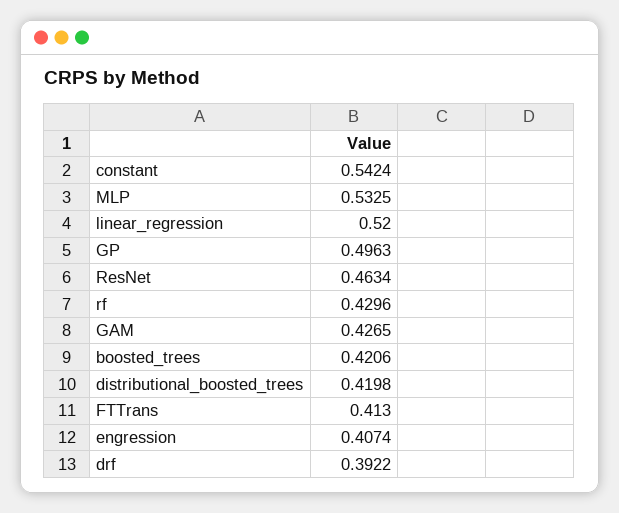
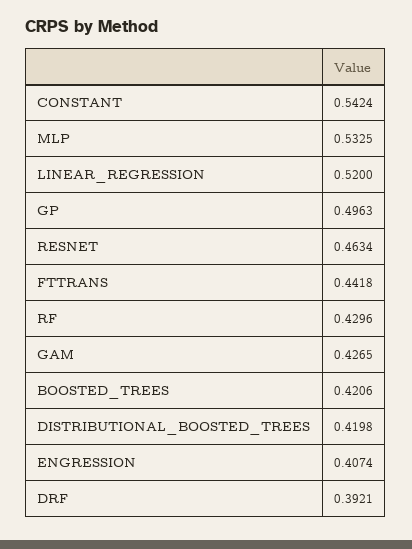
FTTrans: 0.413 -> 0.4418
drf: 0.3922 -> 0.3921

